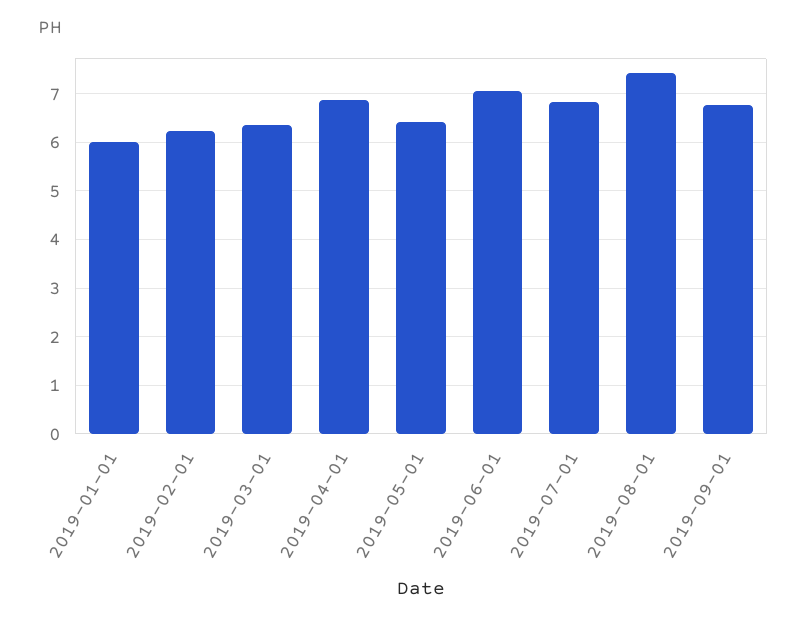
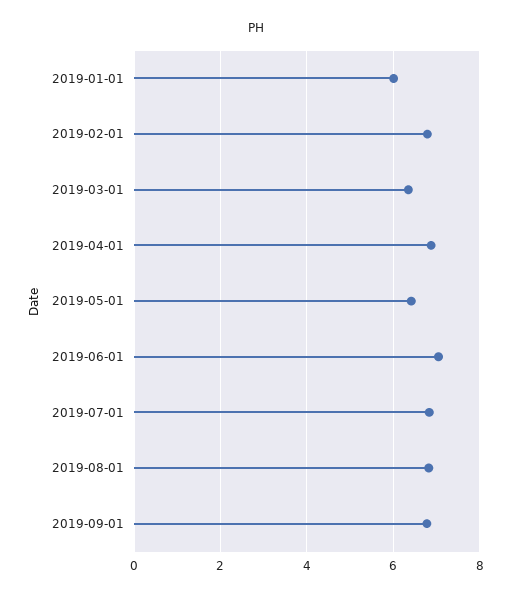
2019-02-01: 6.2 -> 6.8
2019-08-01: 7.4 -> 6.8

